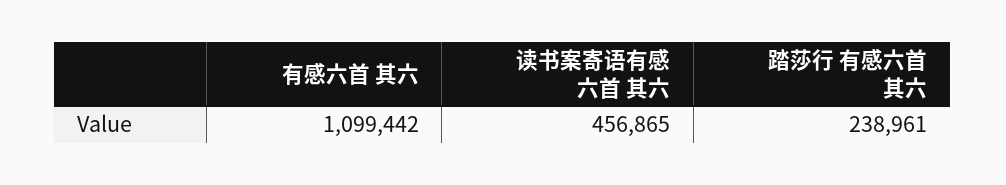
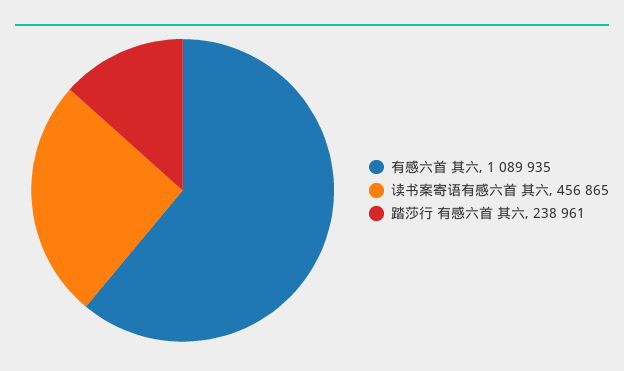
有感六首 其六: 1099442 -> 1089935

